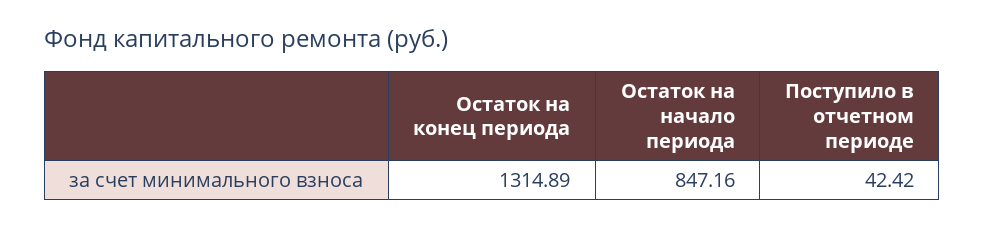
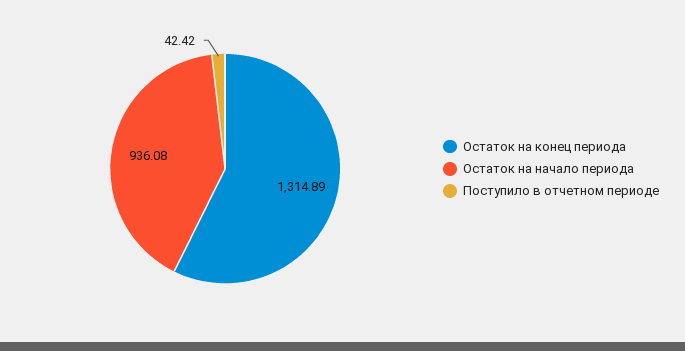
Остаток на начало периода: 847.16 -> 936.08

